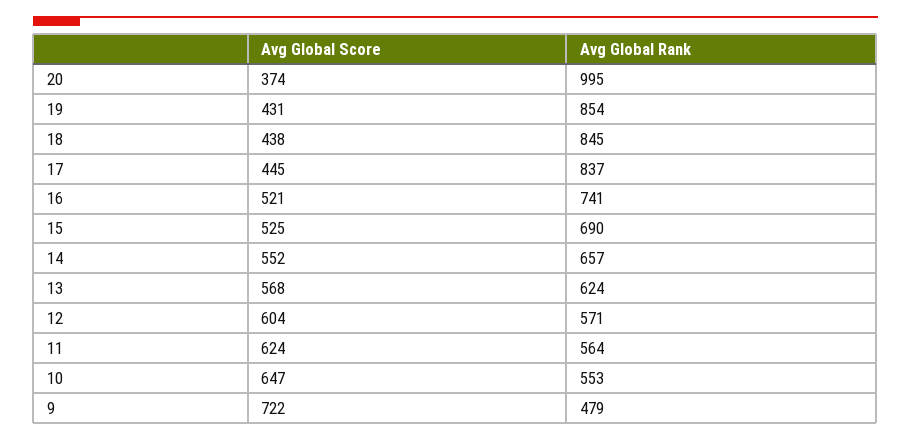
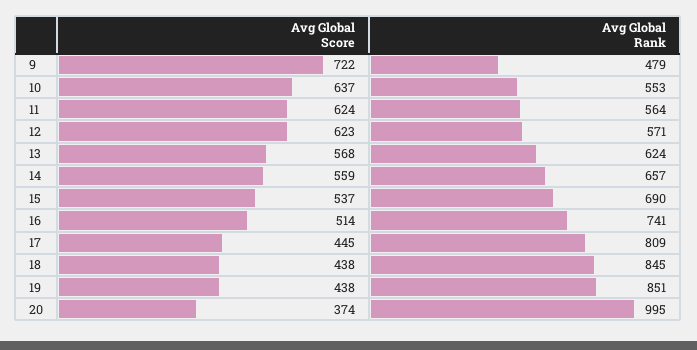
Avg Global Score, 19: 431 -> 438
Avg Global Rank, 19: 854 -> 851
Avg Global Rank, 17: 837 -> 809
Avg Global Score, 16: 521 -> 514
Avg Global Score, 15: 525 -> 537
Avg Global Score, 14: 552 -> 559
Avg Global Score, 12: 604 -> 623
Avg Global Score, 10: 647 -> 637

